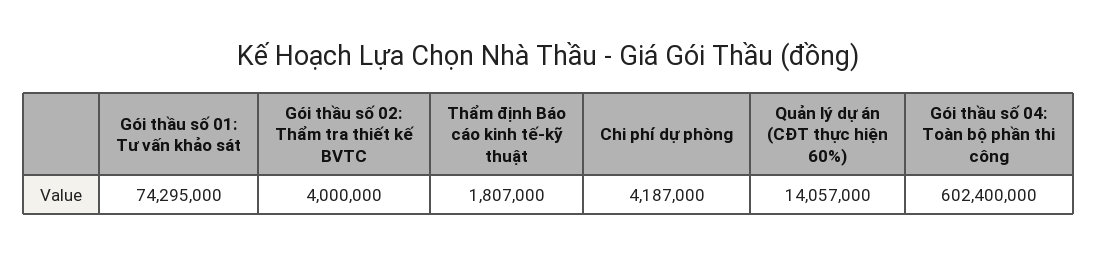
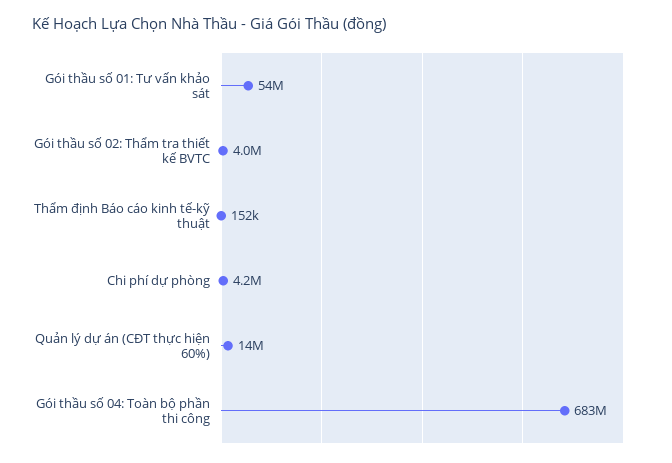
Gói thầu số 01: Tư vấn khảo sát: 74295000 -> 54000000
Thẩm định Báo cáo kinh tế-kỹ thuật: 1807000 -> 152000
Gói thầu số 04: Toàn bộ phần thi công: 602400000 -> 683000000

